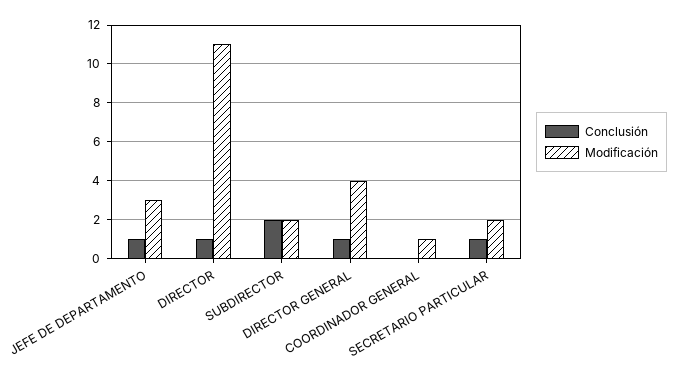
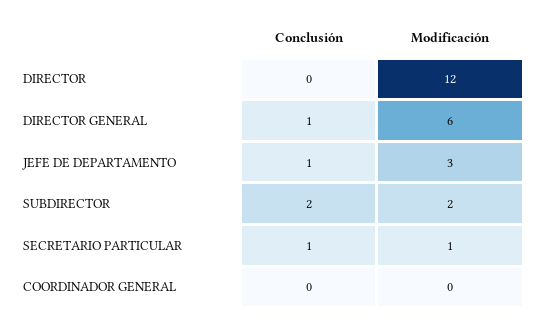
Conclusión, DIRECTOR: 1 -> 0
Modificación, DIRECTOR: 11 -> 12
Modificación, DIRECTOR GENERAL: 4 -> 6
Modificación, COORDINADOR GENERAL: 1 -> 0
Modificación, SECRETARIO PARTICULAR: 2 -> 1

